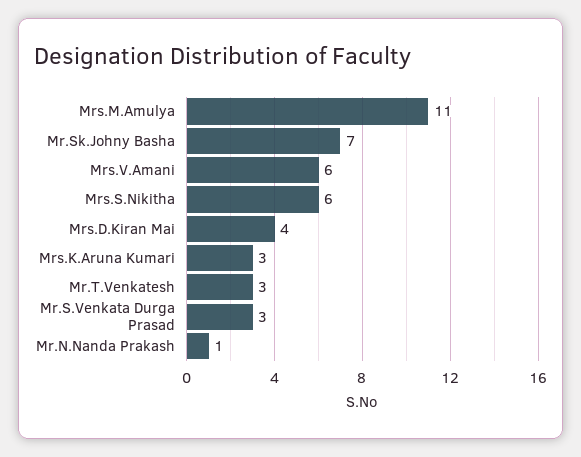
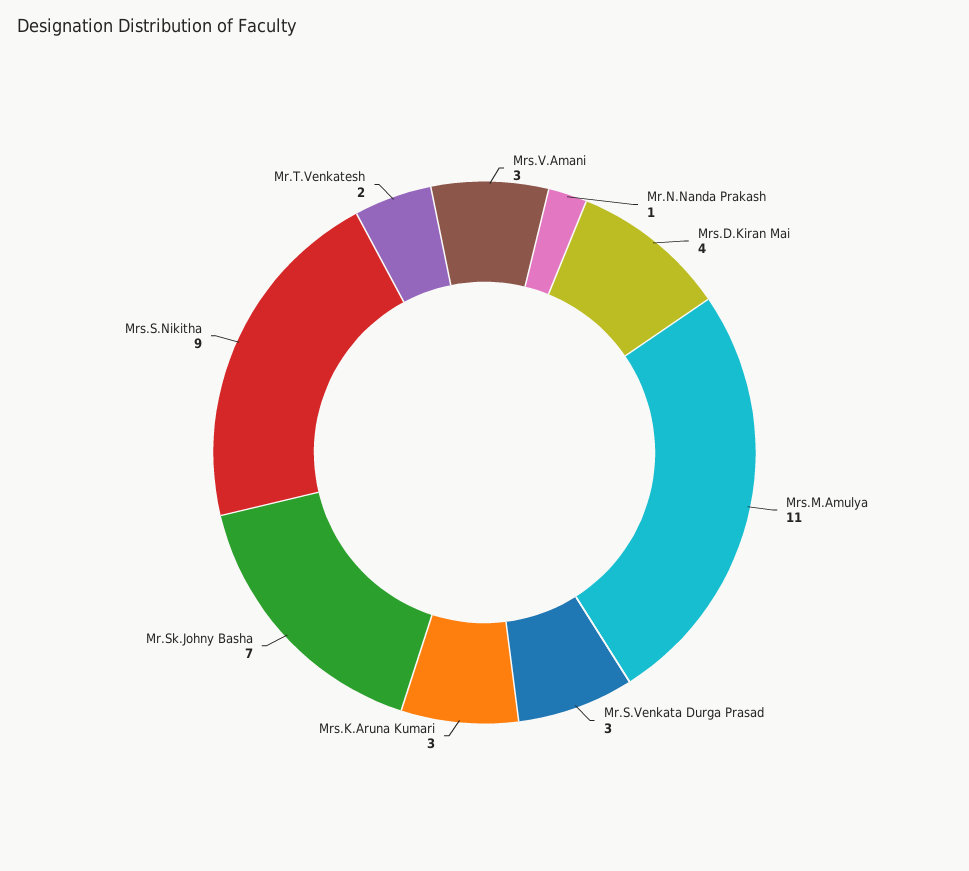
Mrs.V.Amani: 6 -> 3
Mrs.S.Nikitha: 6 -> 9
Mr.T.Venkatesh: 3 -> 2

